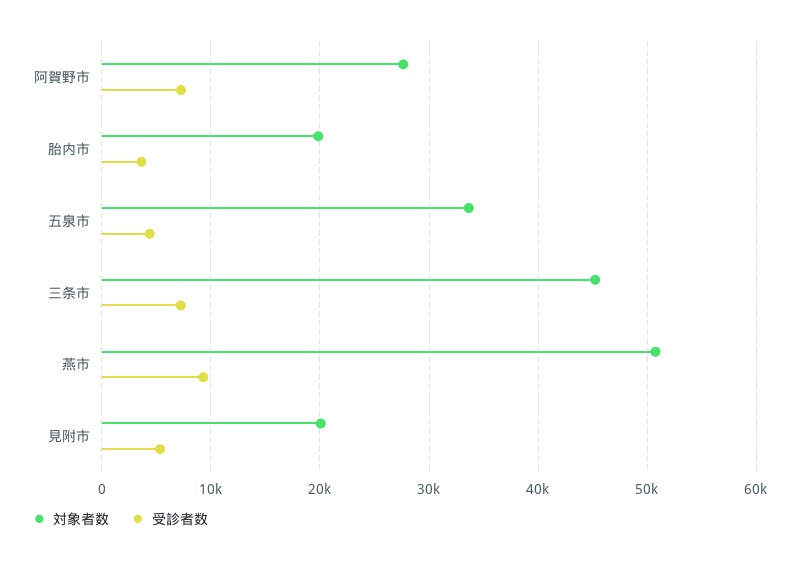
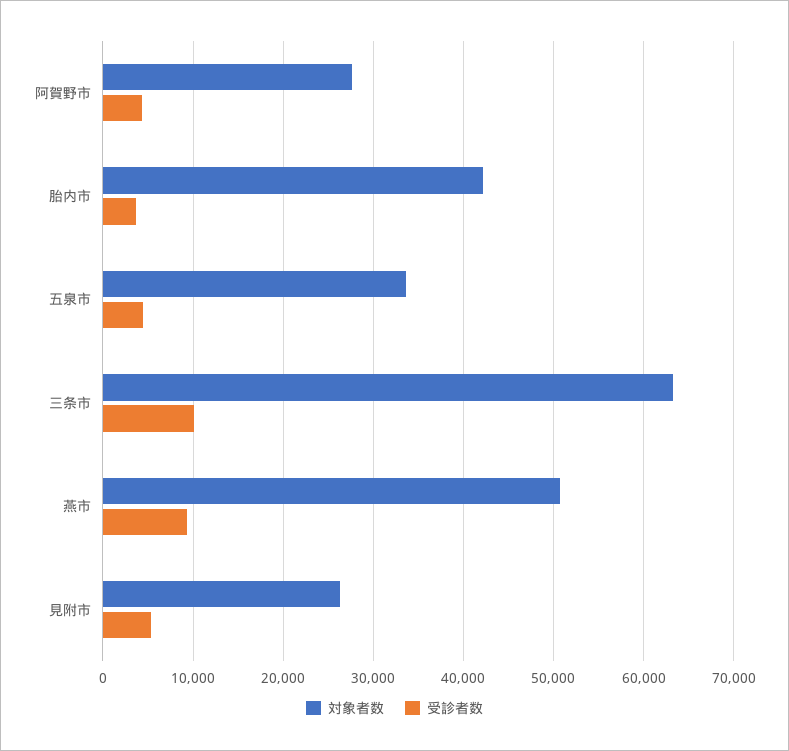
受診者数, 阿賀野市: 7000 -> 4000
対象者数, 胎内市: 20000 -> 42000
対象者数, 三条市: 45000 -> 63000
受診者数, 三条市: 7000 -> 10000
対象者数, 見附市: 20000 -> 26000

